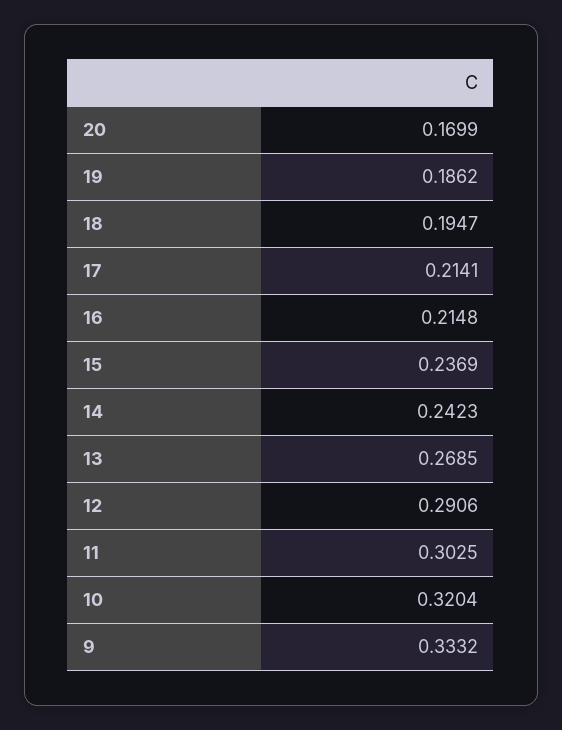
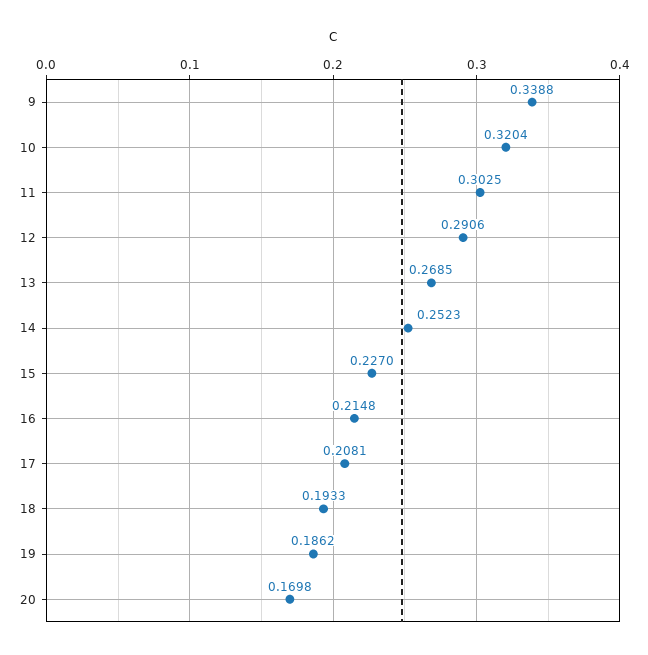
20: 0.1699 -> 0.1698
18: 0.1947 -> 0.1933
17: 0.2141 -> 0.2081
15: 0.2369 -> 0.227
14: 0.2423 -> 0.2523
9: 0.3332 -> 0.3388

